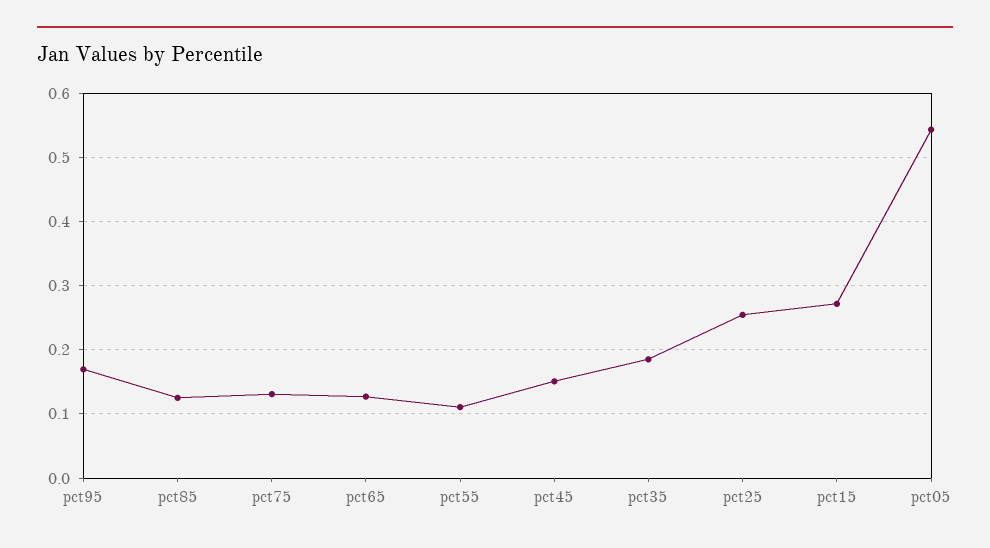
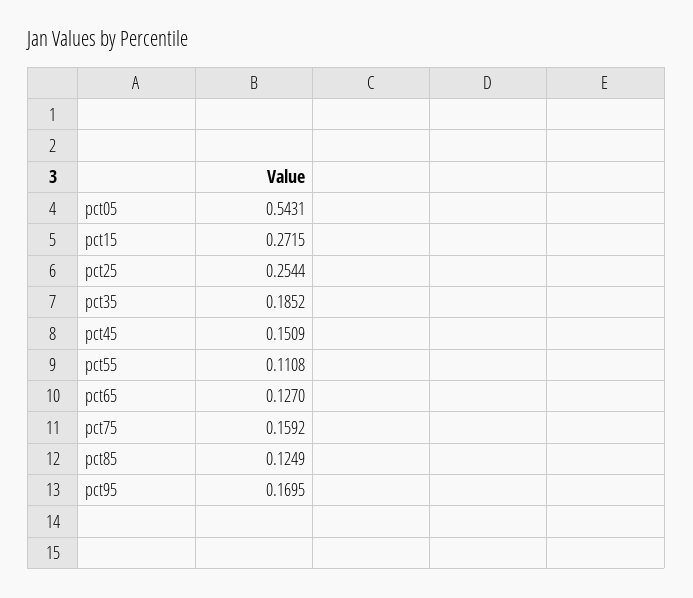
pct75: 0.13 -> 0.1592

